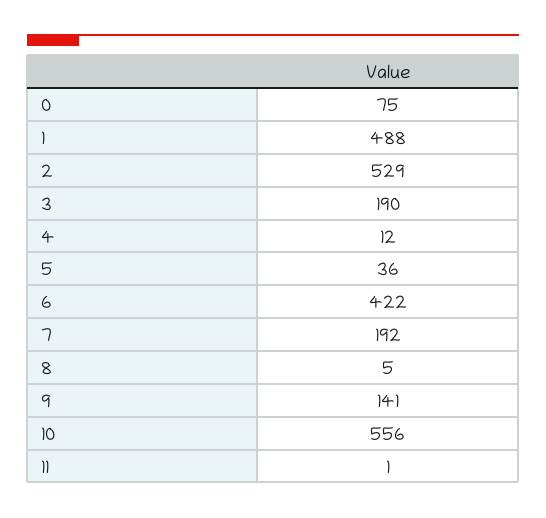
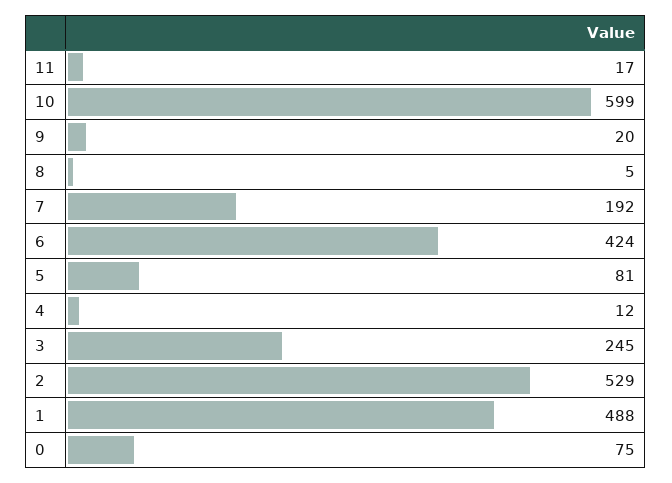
3: 190 -> 245
5: 36 -> 81
6: 422 -> 424
9: 141 -> 20
10: 556 -> 599
11: 1 -> 17

